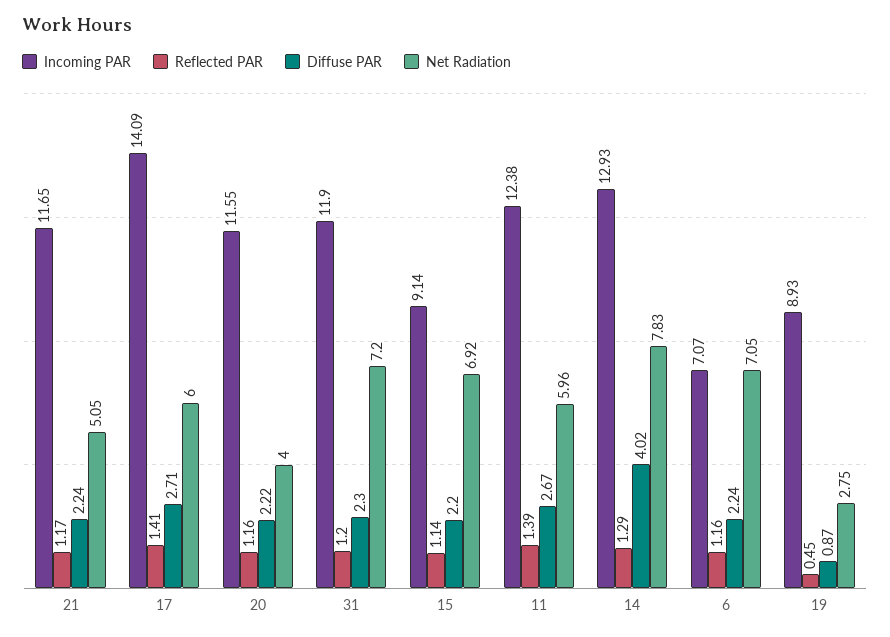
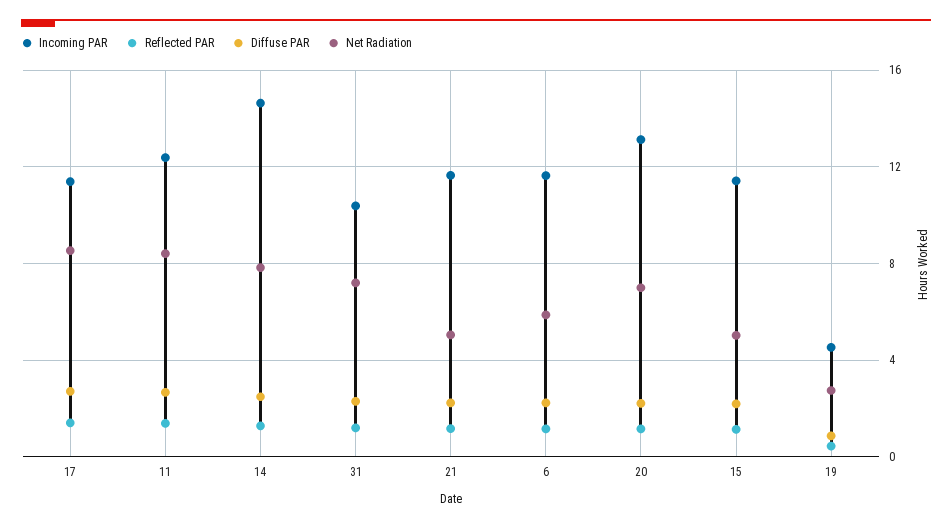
Incoming PAR, 17: 14.09 -> 11.5
Net Radiation, 17: 6 -> 8.5
Incoming PAR, 20: 11.55 -> 13
Net Radiation, 20: 4 -> 7
Incoming PAR, 31: 11.9 -> 10.5
Incoming PAR, 15: 9.14 -> 11.5
Net Radiation, 15: 6.92 -> 5
Net Radiation, 11: 5.96 -> 8.5
Incoming PAR, 14: 12.93 -> 14.5
Diffuse PAR, 14: 4.02 -> 2.5
Incoming PAR, 6: 7.07 -> 11.5
Net Radiation, 6: 7.05 -> 6
Incoming PAR, 19: 8.93 -> 4.5

